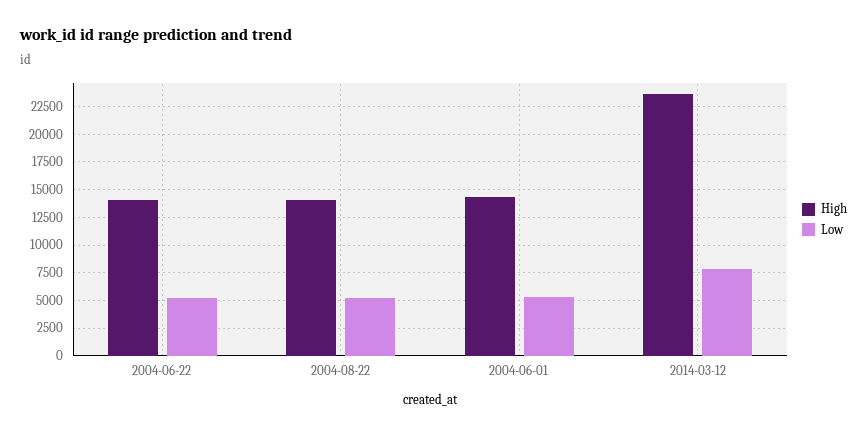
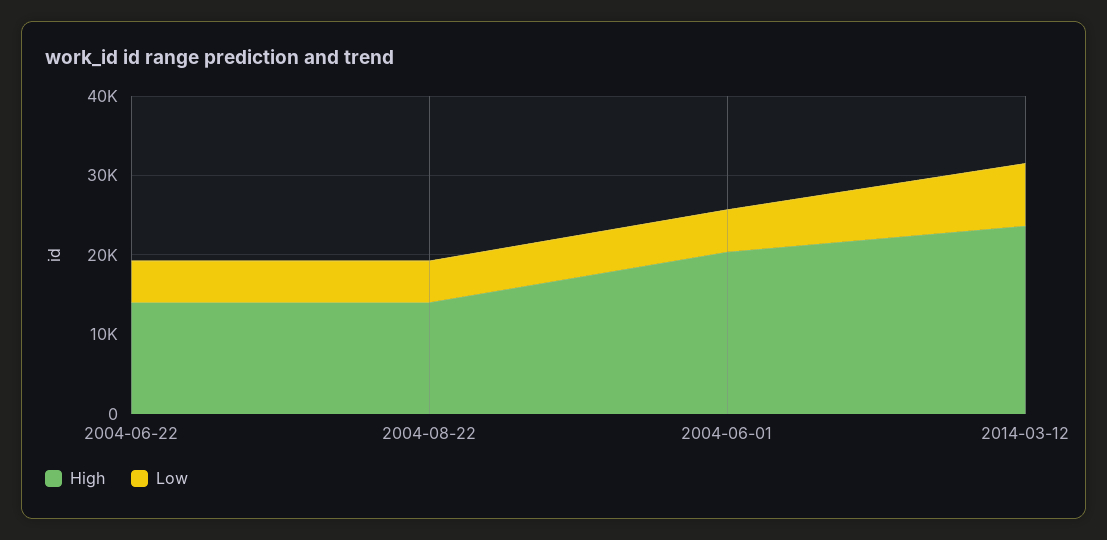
High, 2004-06-01: 15000 -> 20000

